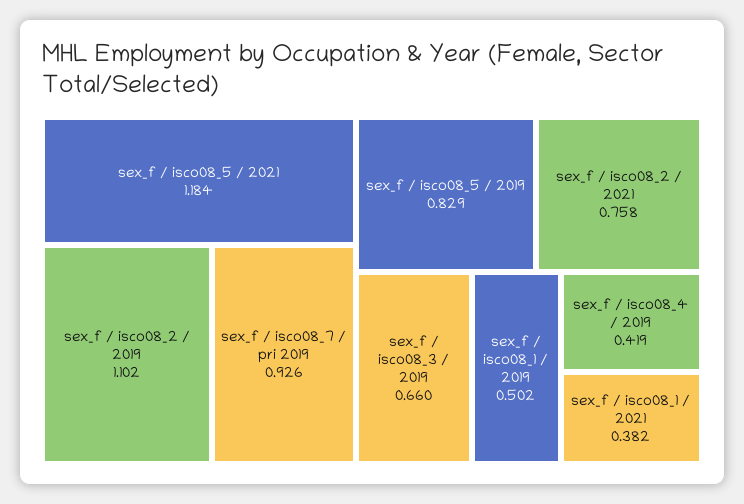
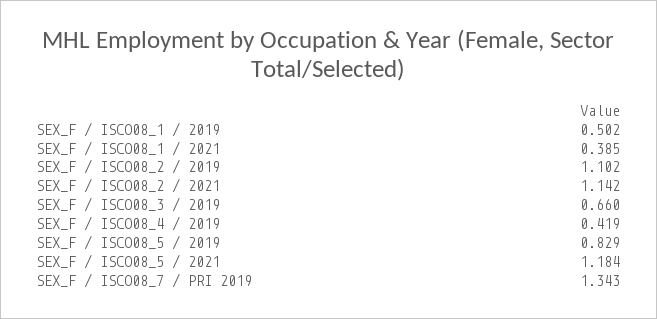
sex_f / isco08_7 / pri 2019: 0.926 -> 1.343
sex_f / isco08_2 / 2021: 0.758 -> 1.142
sex_f / isco08_1 / 2021: 0.382 -> 0.385

